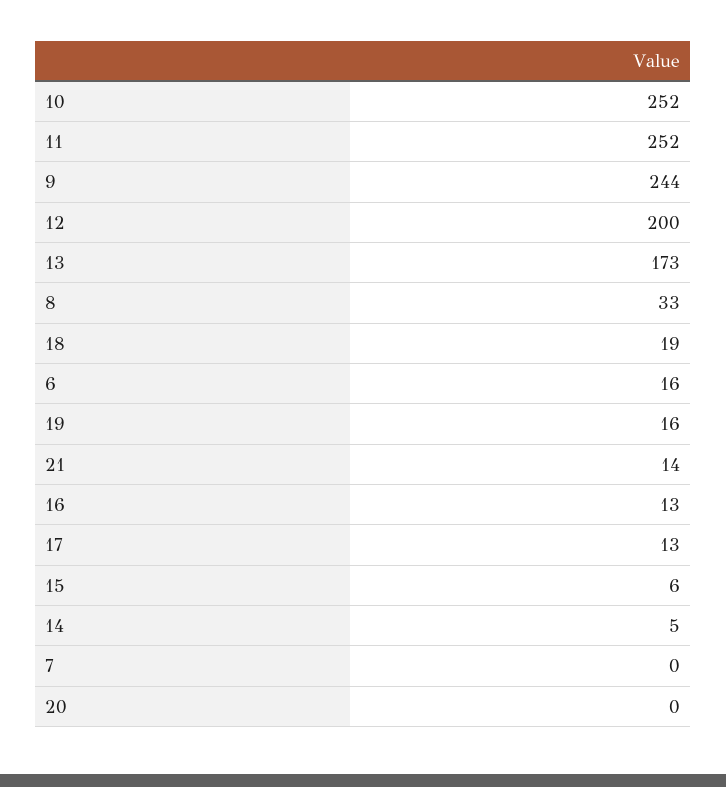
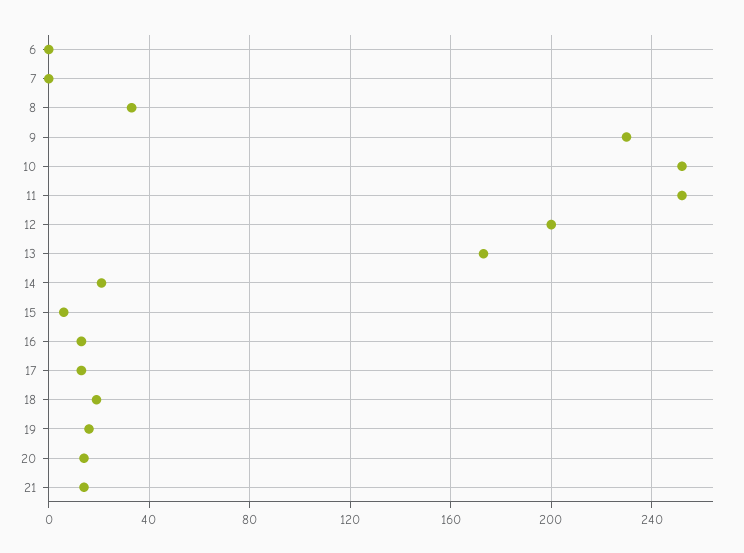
9: 244 -> 230
6: 16 -> 0
14: 5 -> 20
20: 0 -> 15

